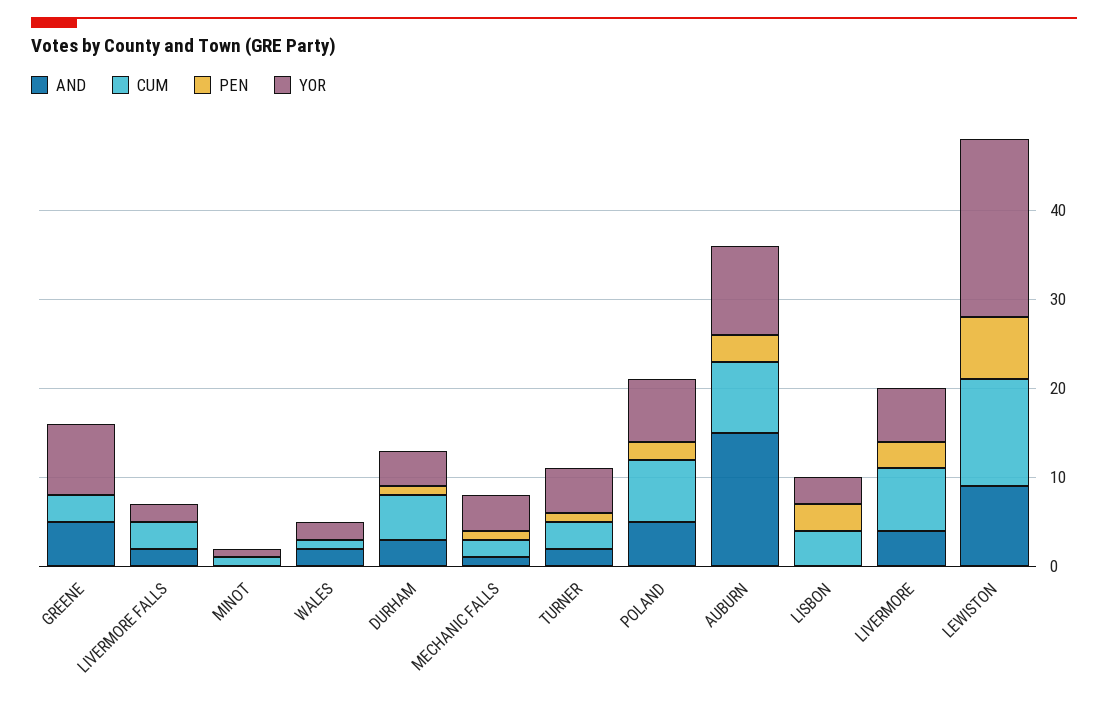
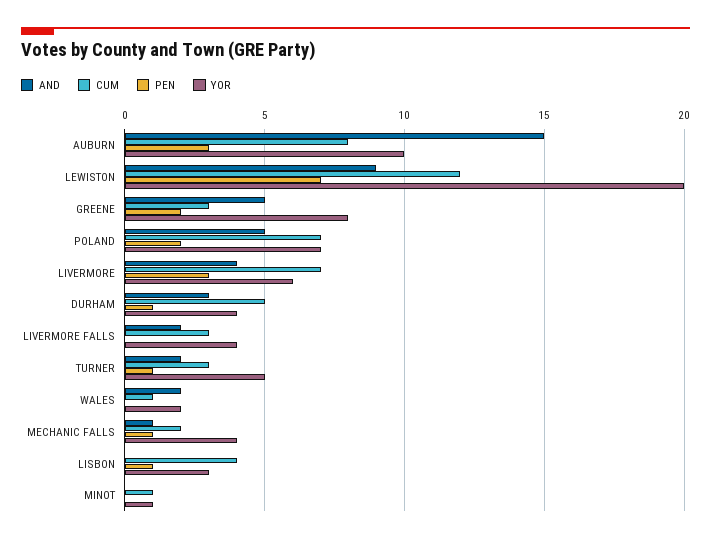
PEN, GREENE: 0 -> 2
YOR, LIVERMORE FALLS: 2 -> 4
PEN, LISBON: 3 -> 1

